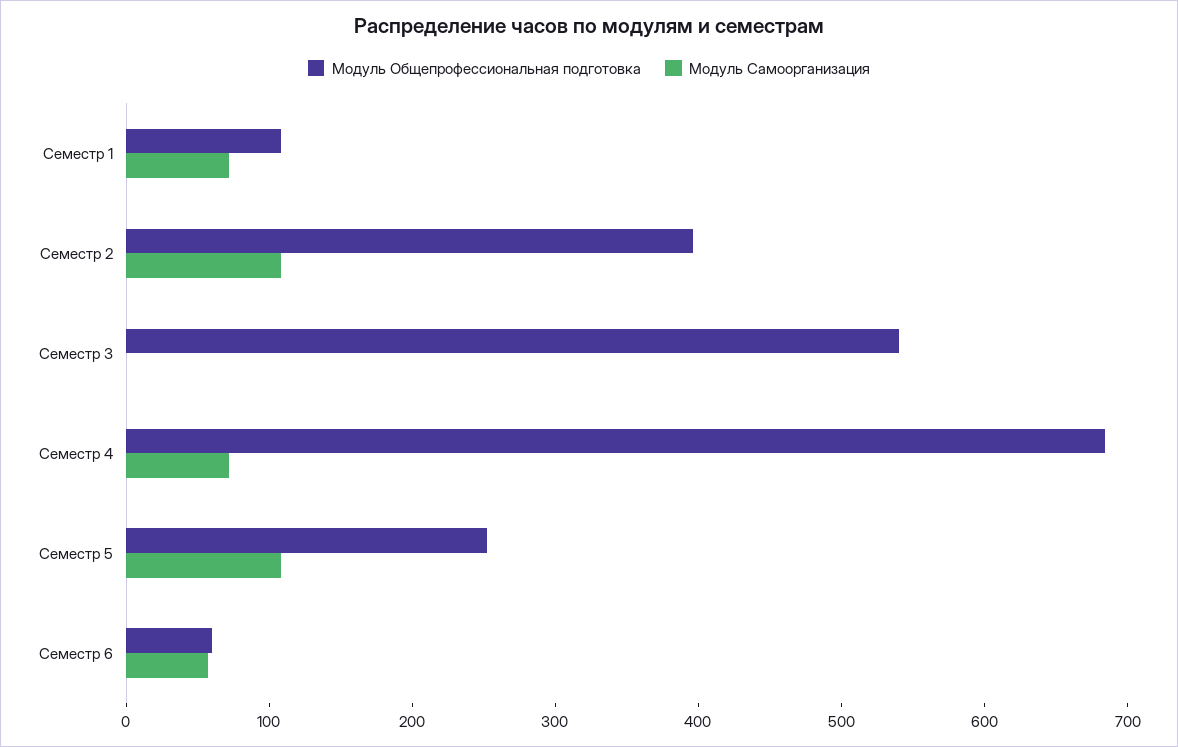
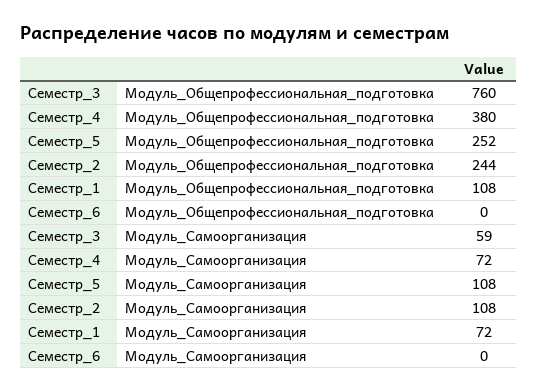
Модуль Общепрофессиональная подготовка, Семестр 2: 400 -> 244
Модуль Общепрофессиональная подготовка, Семестр 3: 540 -> 760
Модуль Самоорганизация, Семестр 3: 0 -> 59
Модуль Общепрофессиональная подготовка, Семестр 4: 680 -> 380
Модуль Общепрофессиональная подготовка, Семестр 6: 60 -> 0
Модуль Самоорганизация, Семестр 6: 60 -> 0

